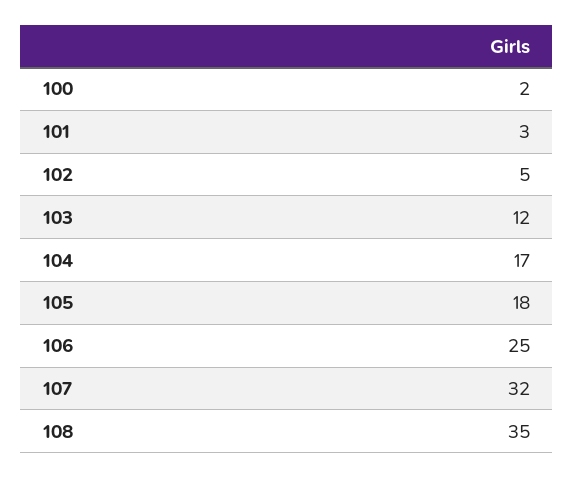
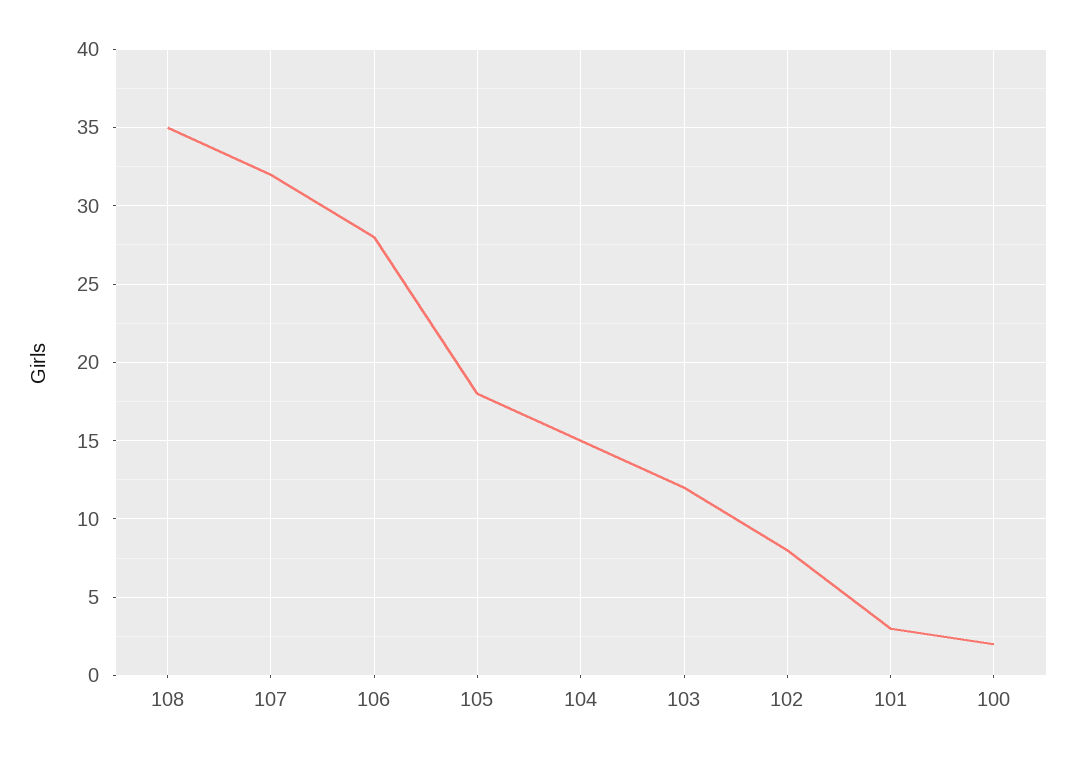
102: 5 -> 8
104: 17 -> 15
106: 25 -> 28

